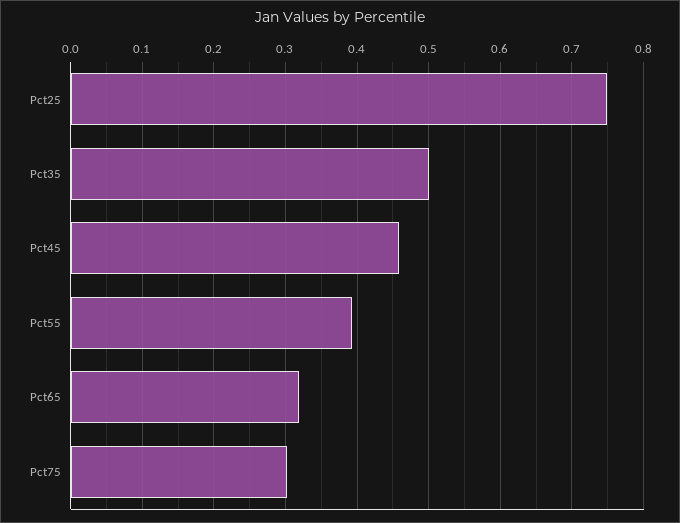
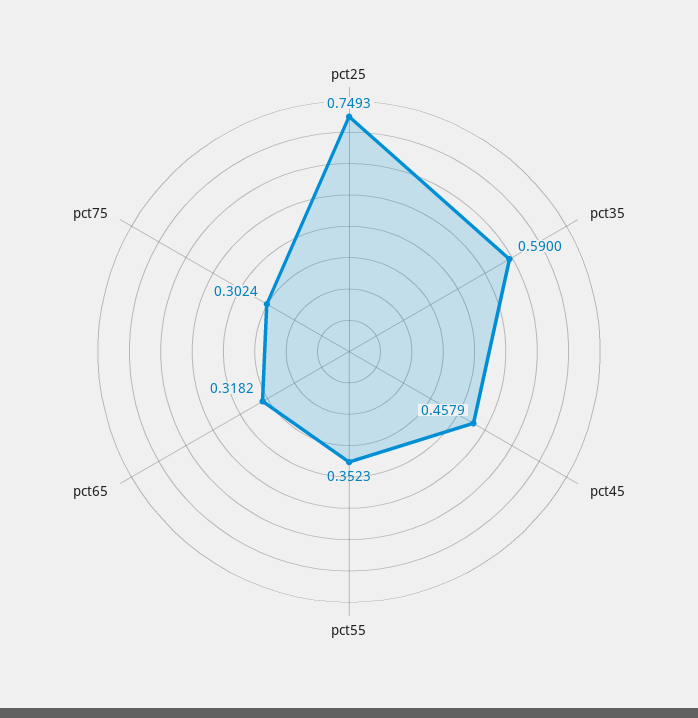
Pct35: 0.5 -> 0.59
Pct55: 0.39 -> 0.3523

